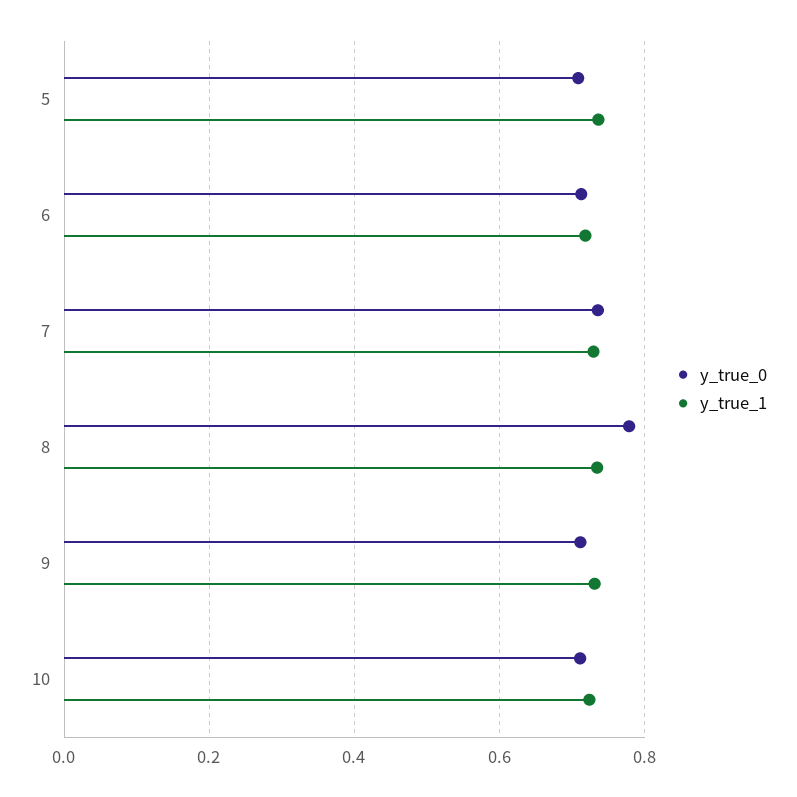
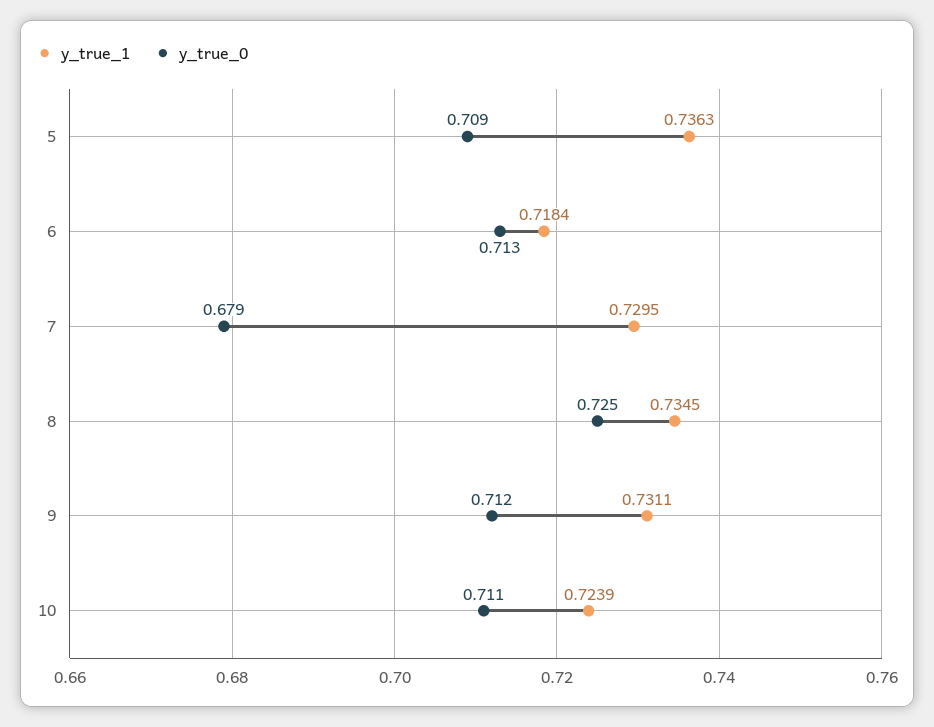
y_true_0, 7: 0.74 -> 0.679
y_true_0, 8: 0.78 -> 0.725

